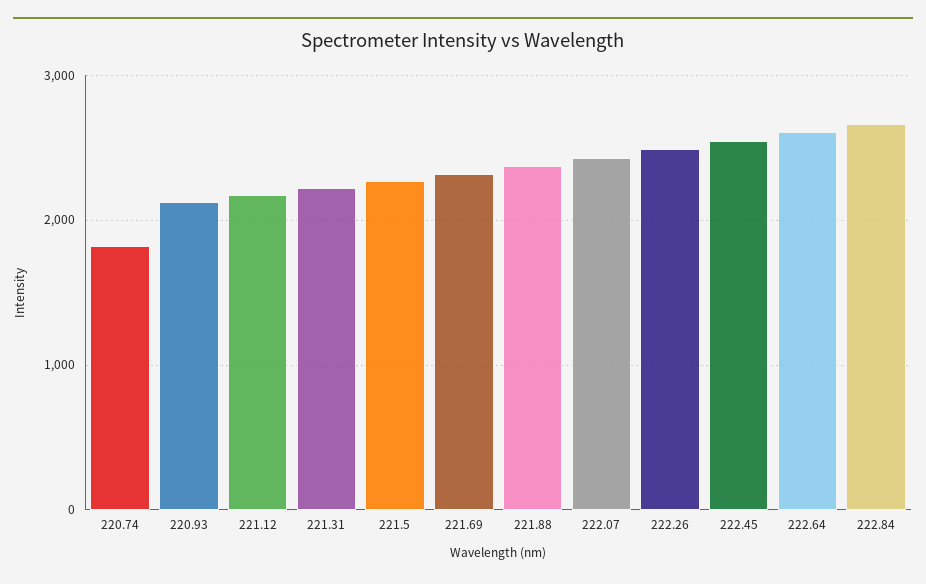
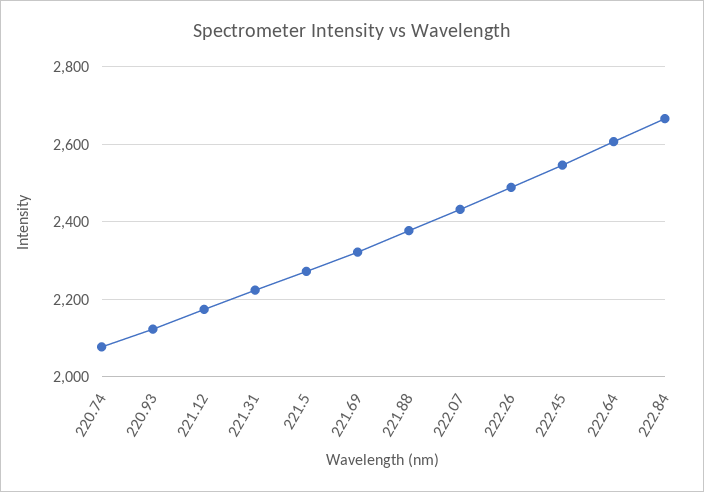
220.74: 1800 -> 2080

